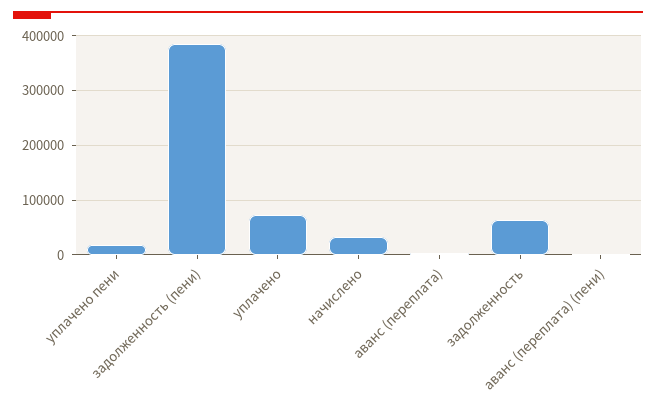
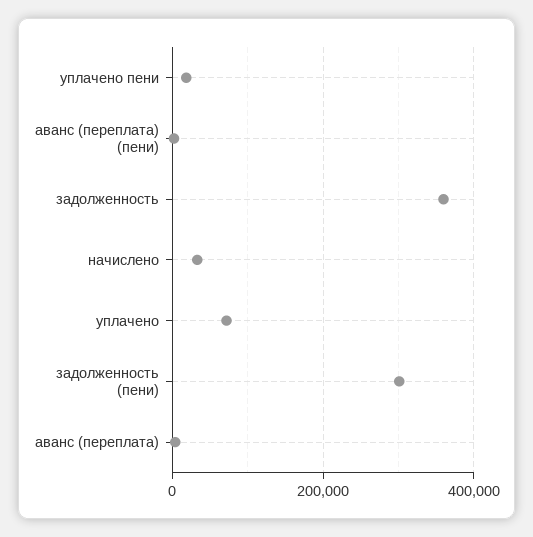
задолженность (пени): 380000 -> 300000
задолженность: 60000 -> 360000

